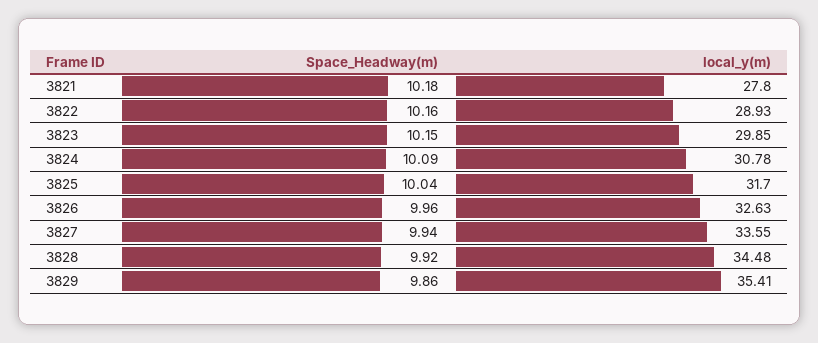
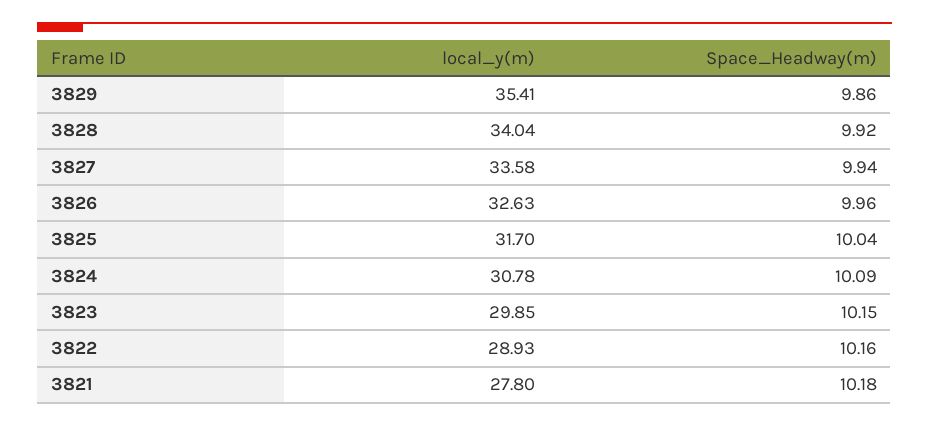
local_y(m), 3827: 33.55 -> 33.58
local_y(m), 3828: 34.48 -> 34.04

